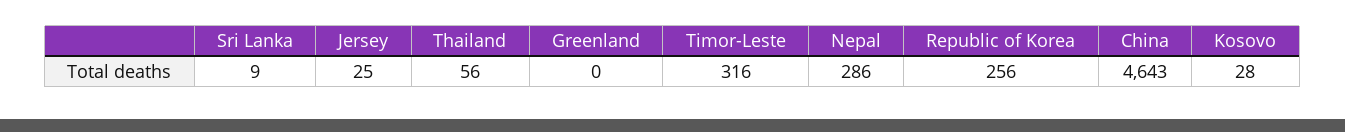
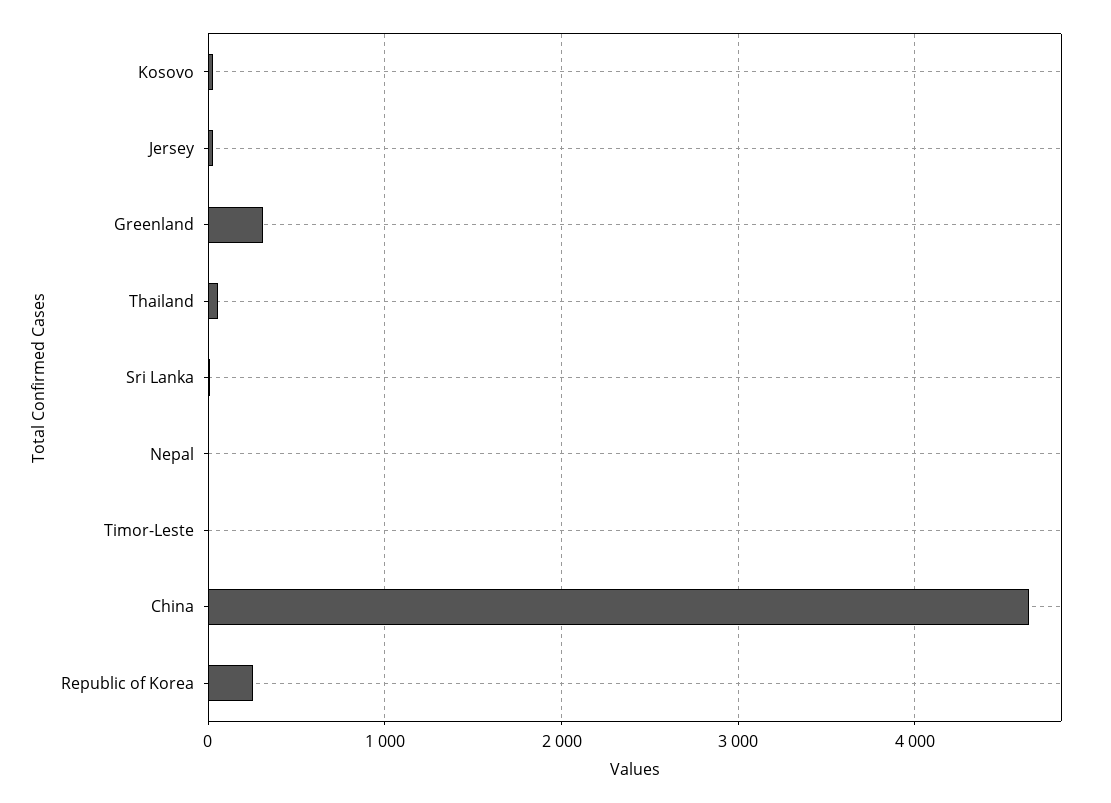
Greenland: 0 -> 300
Timor-Leste: 316 -> 0
Nepal: 286 -> 0

